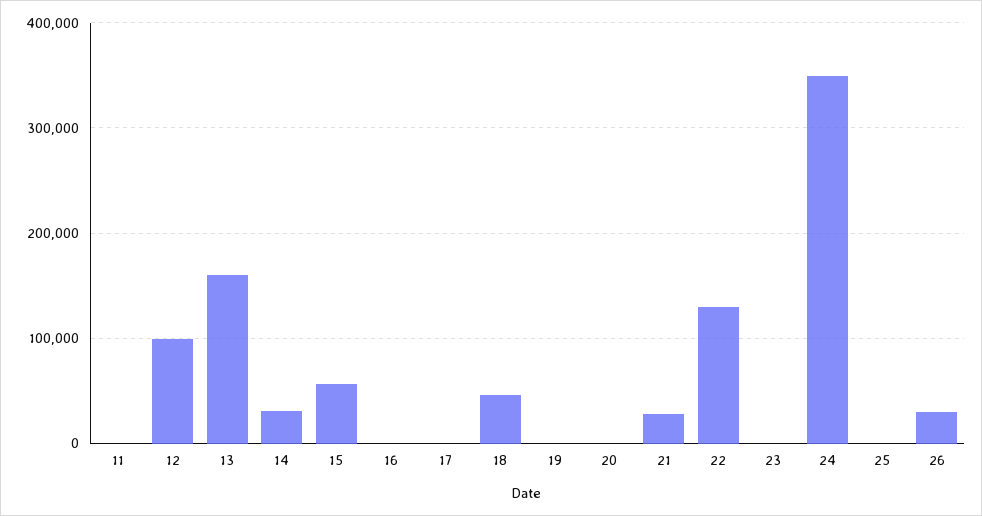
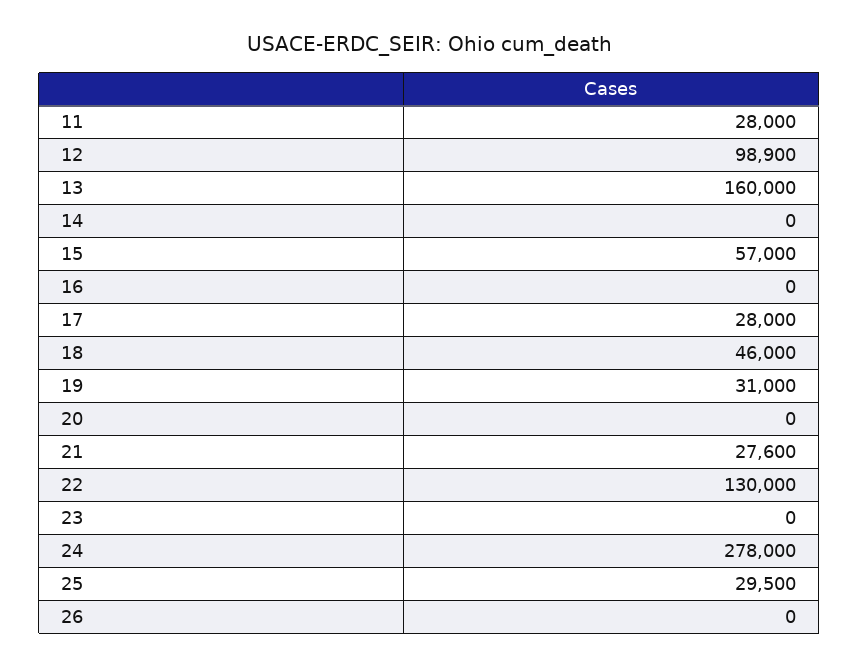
11: 0 -> 28000
14: 30000 -> 0
17: 0 -> 28000
19: 0 -> 31000
24: 350000 -> 278000
25: 0 -> 29500
26: 30000 -> 0

